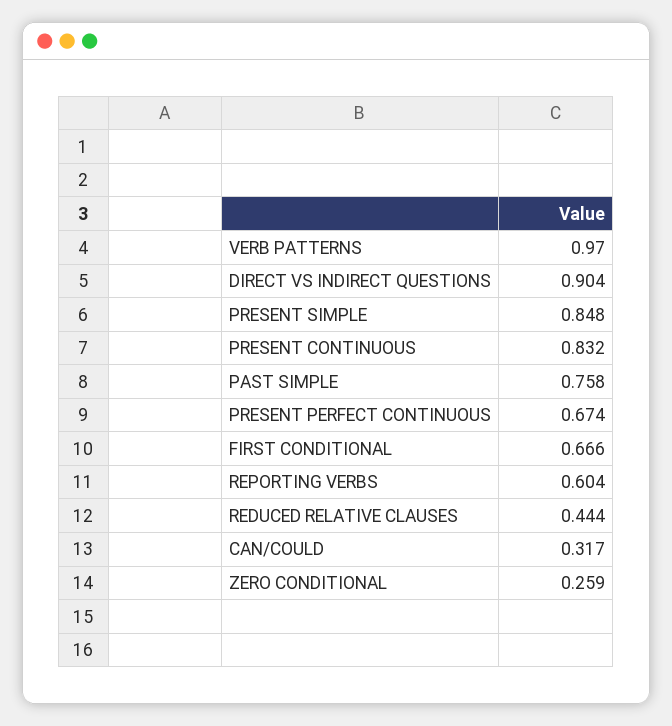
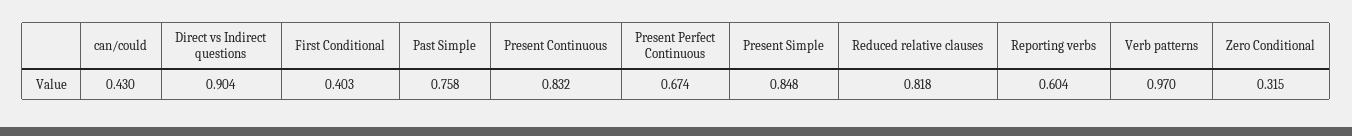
FIRST CONDITIONAL: 0.666 -> 0.403
REDUCED RELATIVE CLAUSES: 0.444 -> 0.818
CAN/COULD: 0.317 -> 0.43
ZERO CONDITIONAL: 0.259 -> 0.315

